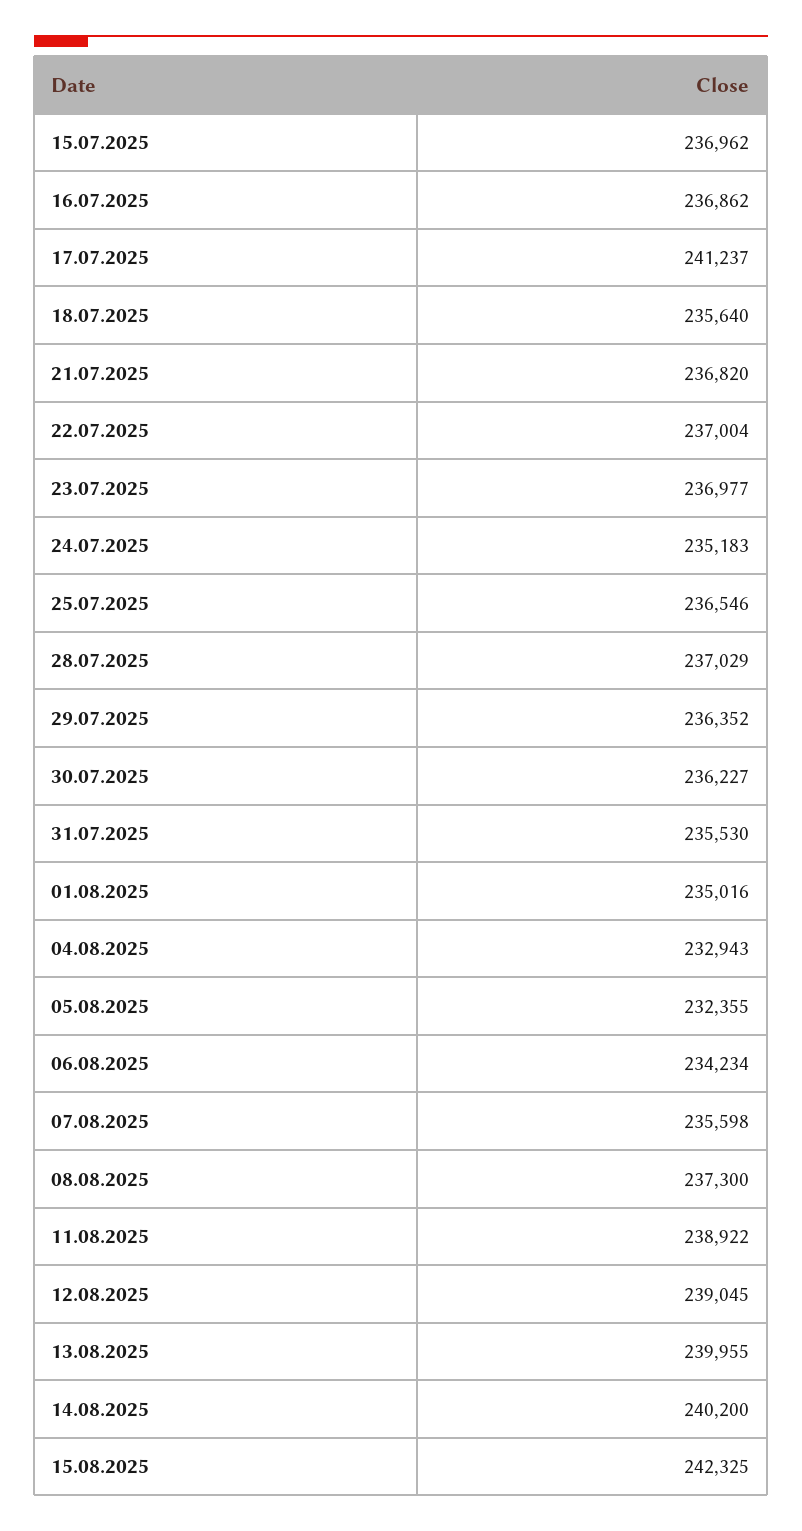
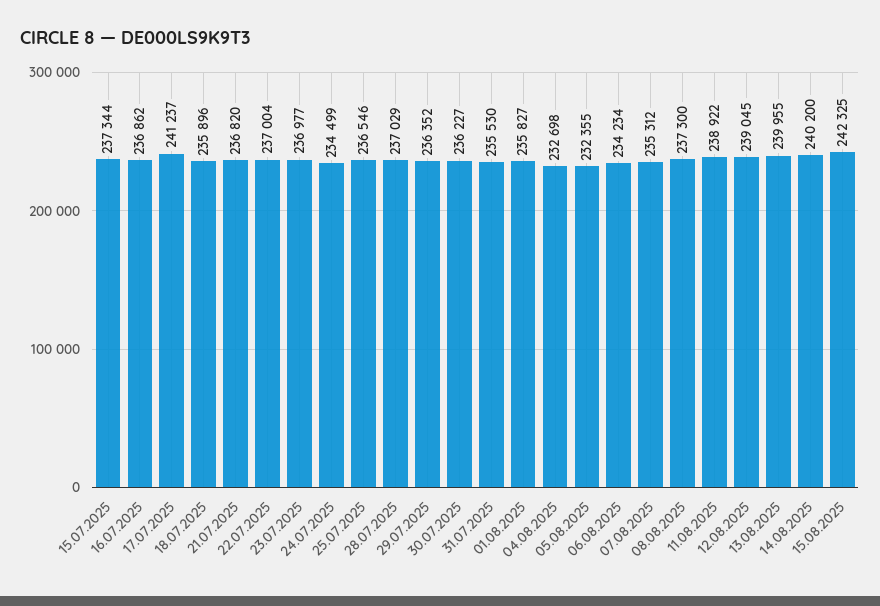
15.07.2025: 236962 -> 237344
18.07.2025: 235640 -> 235896
24.07.2025: 235183 -> 234499
01.08.2025: 235016 -> 235827
04.08.2025: 232943 -> 232698
07.08.2025: 235598 -> 235312

